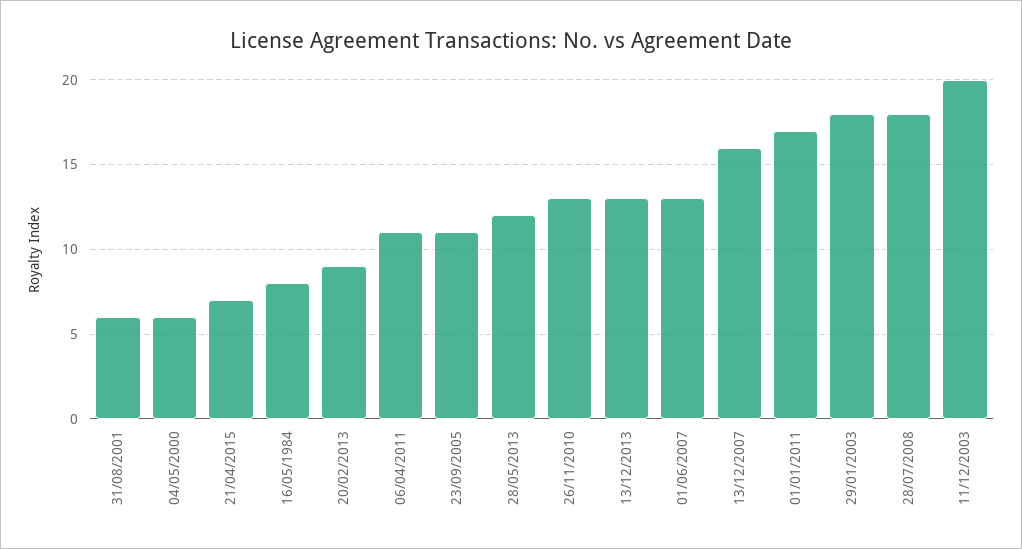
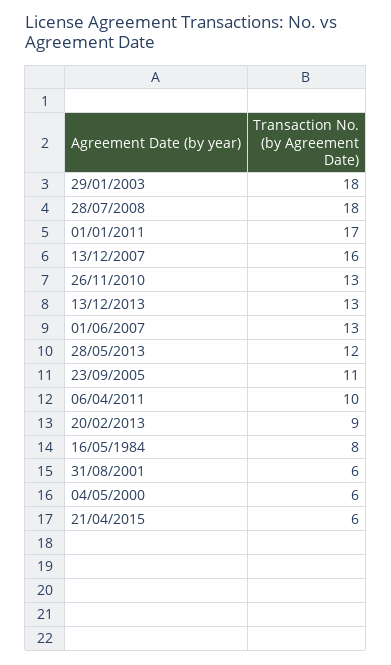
21/04/2015: 7 -> 6
06/04/2011: 11 -> 10
11/12/2003: 20 -> none

